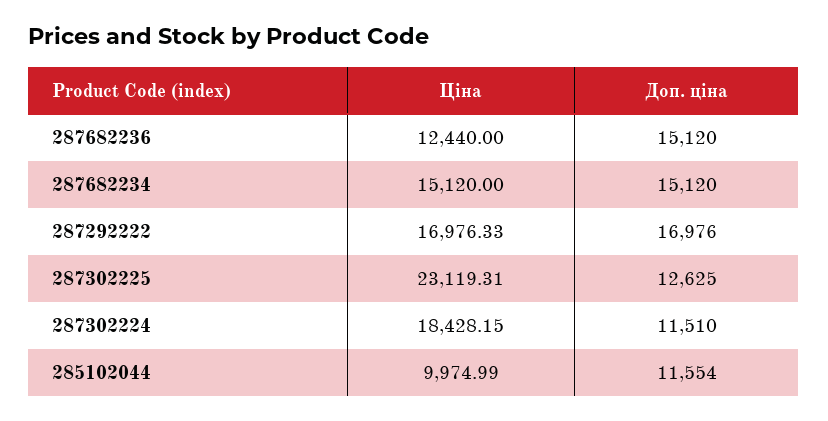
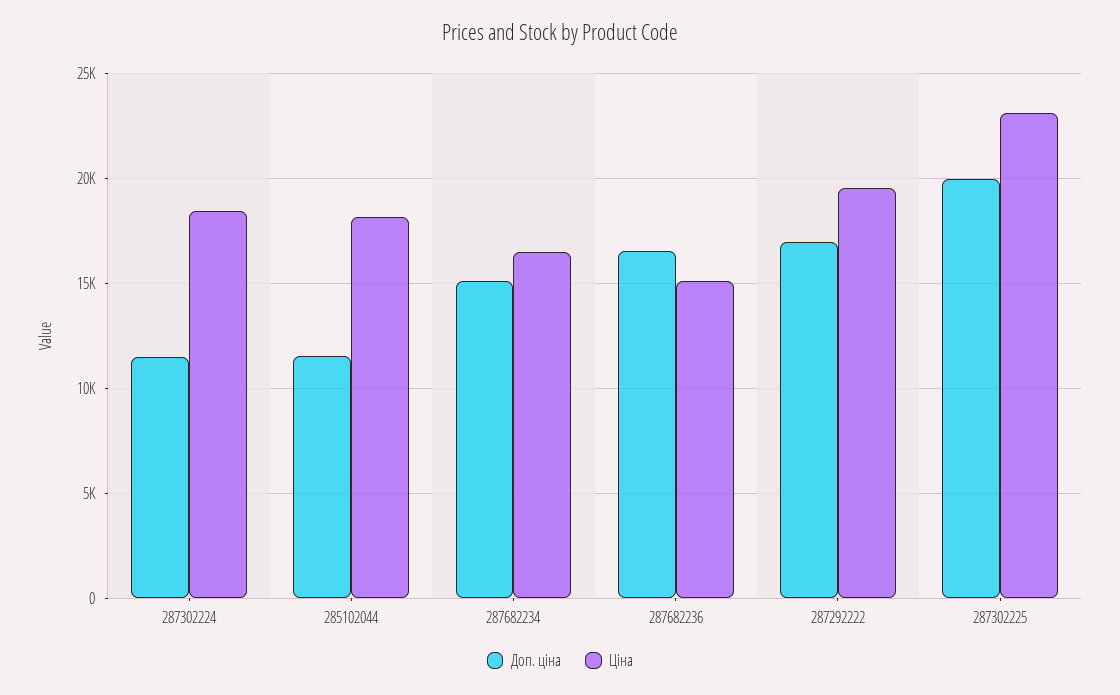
Ціна, 287682236: 12440 -> 15000
Доп. ціна, 287682236: 15120 -> 16500
Ціна, 287682234: 15120 -> 16500
Ціна, 287292222: 16976.33 -> 19500
Доп. ціна, 287302225: 12625 -> 20000
Ціна, 285102044: 9974.99 -> 18000

